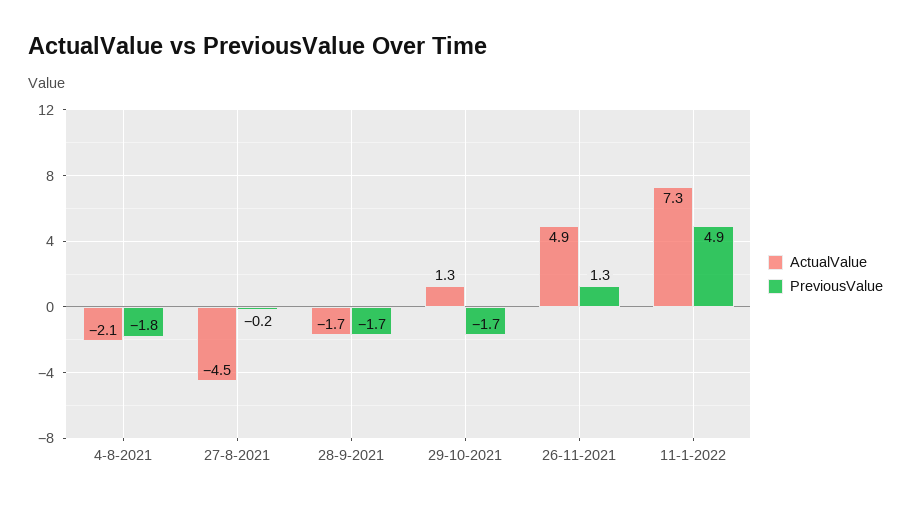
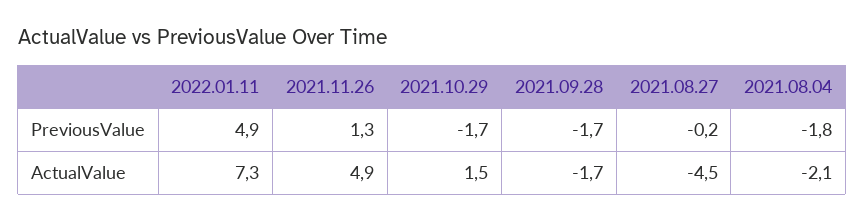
ActualValue, 29-10-2021: 1.3 -> 1.5

